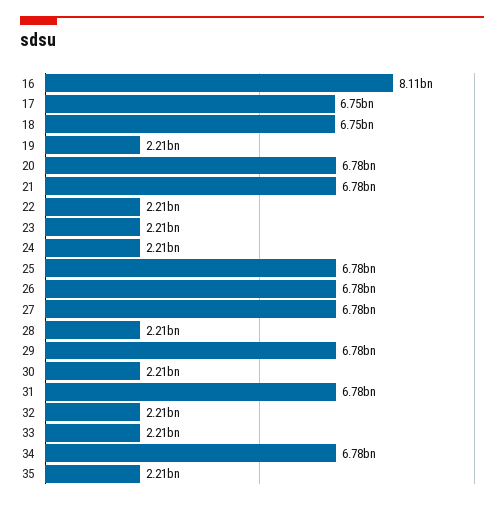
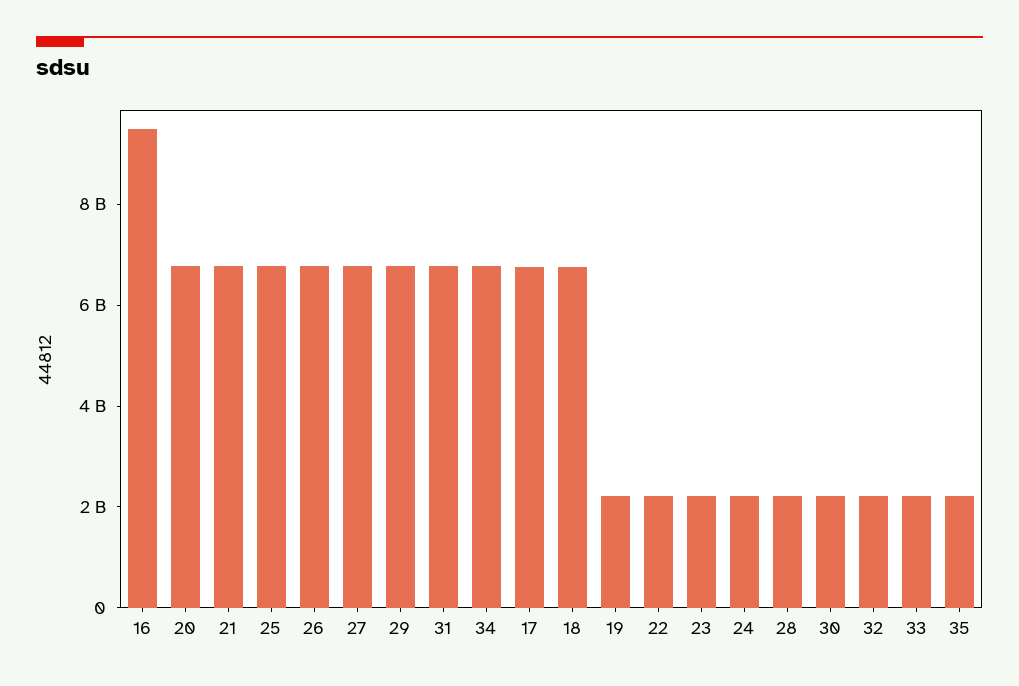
16: 8110000000 -> 9500000000

